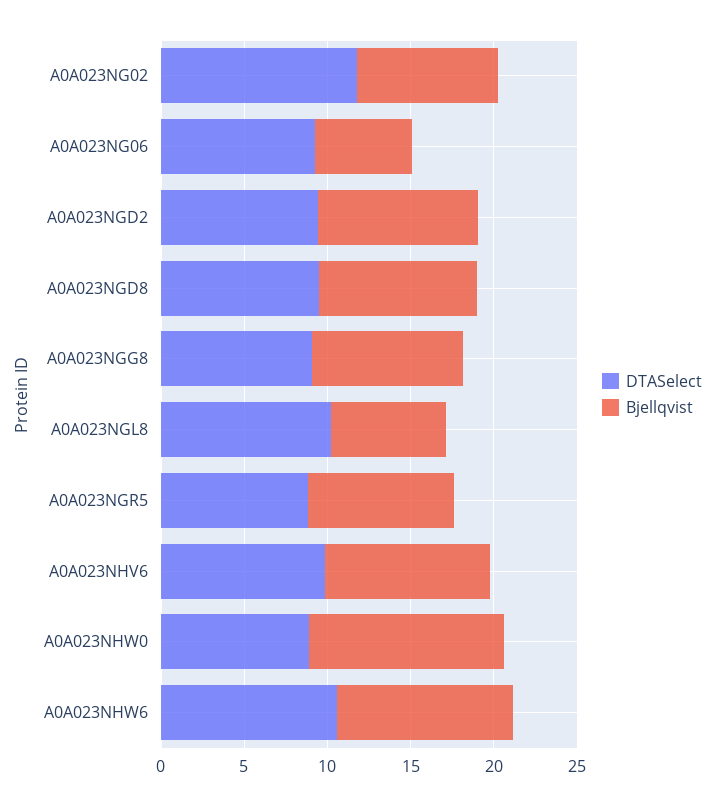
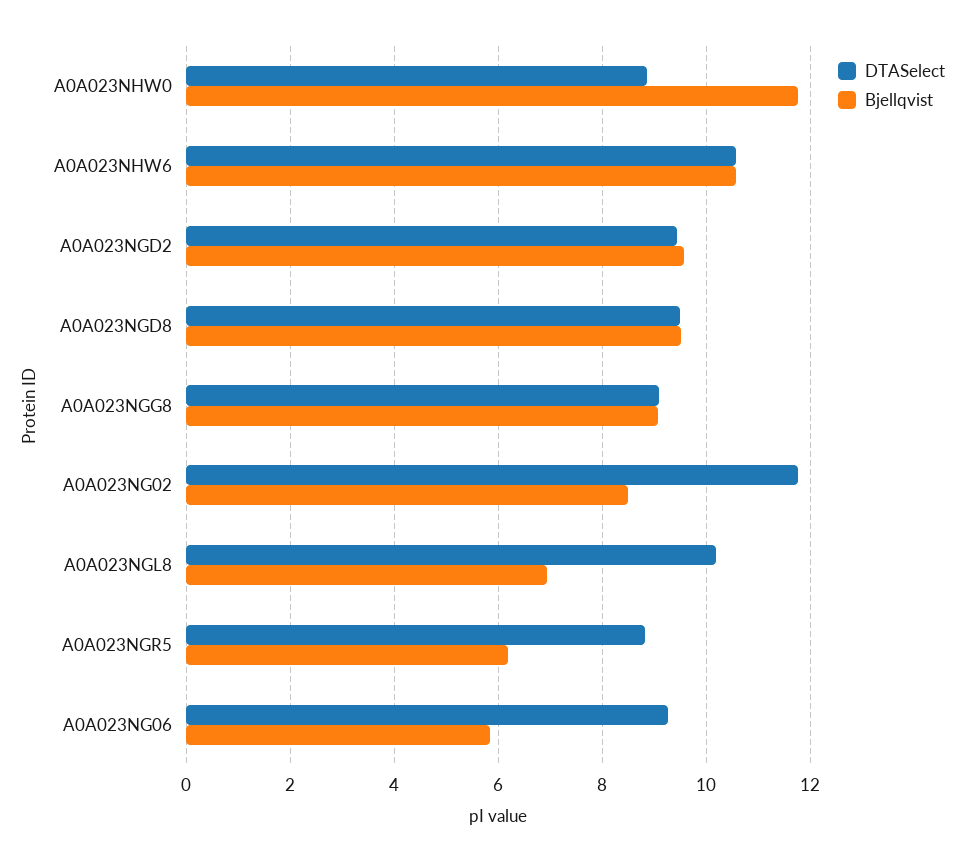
Bjellqvist, A0A023NGR5: 9 -> 6.2
DTASelect, A0A023NHV6: 10 -> none
Bjellqvist, A0A023NHV6: 10 -> none

